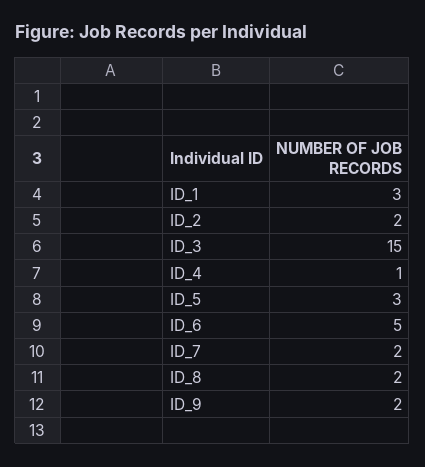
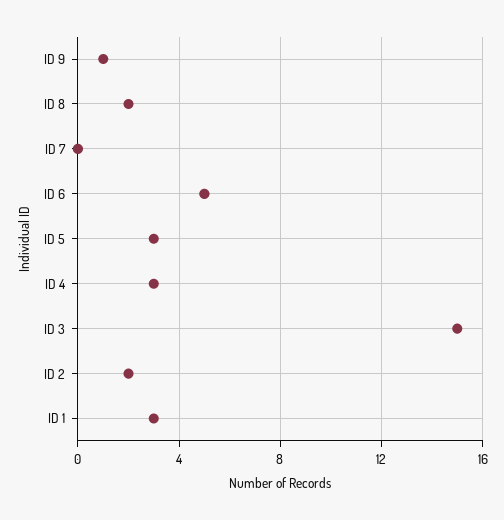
ID_4: 1 -> 3
ID_7: 2 -> 0
ID_9: 2 -> 1

